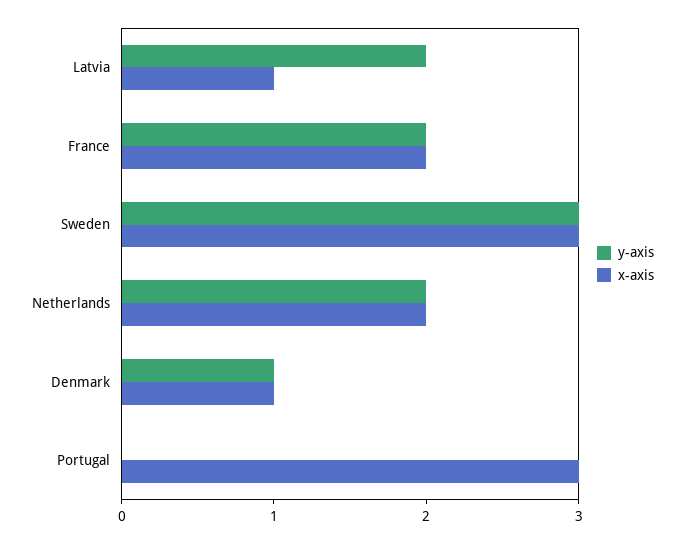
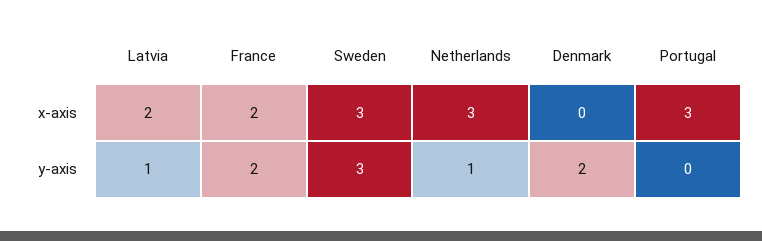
y-axis, Latvia: 2 -> 1
x-axis, Latvia: 1 -> 2
y-axis, Netherlands: 2 -> 1
x-axis, Netherlands: 2 -> 3
y-axis, Denmark: 1 -> 2
x-axis, Denmark: 1 -> 0

